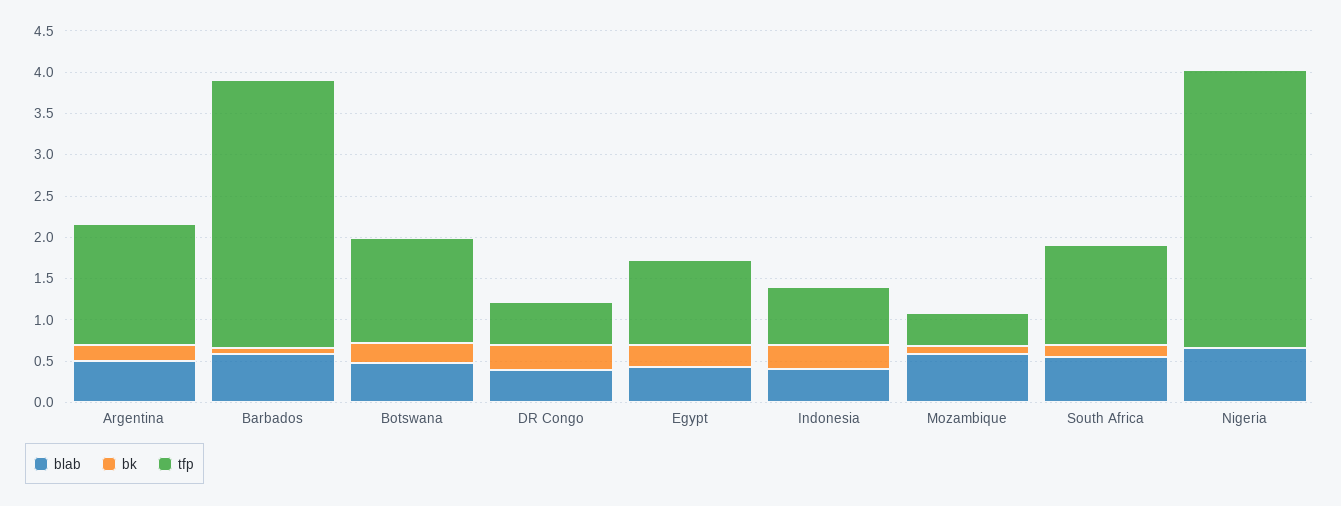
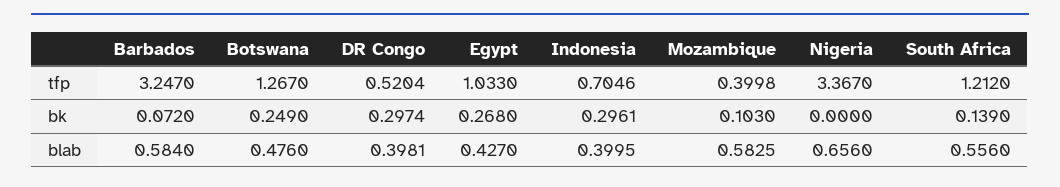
blab, Argentina: 0.5 -> none
bk, Argentina: 0.2 -> none
tfp, Argentina: 1.5 -> none

